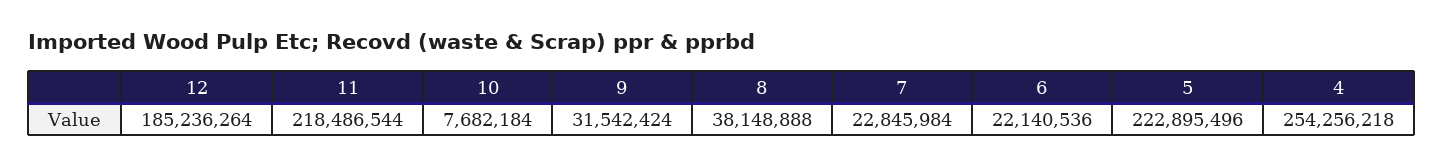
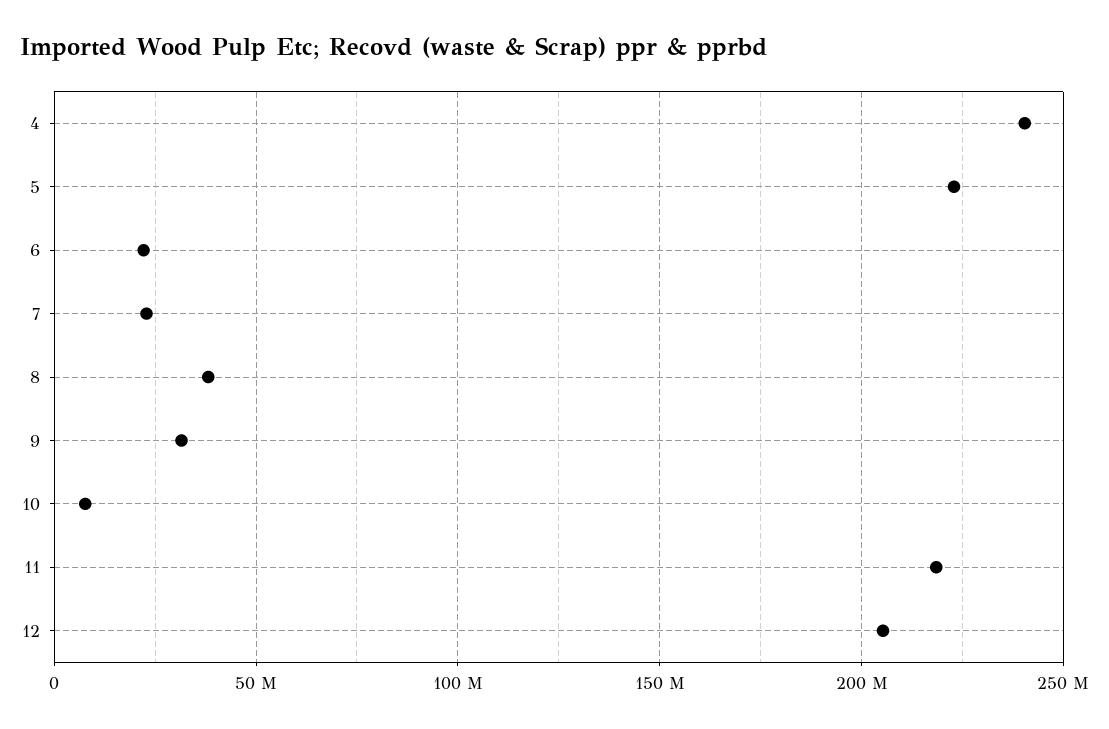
12: 185236264 -> 205000000
4: 254256218 -> 240000000

